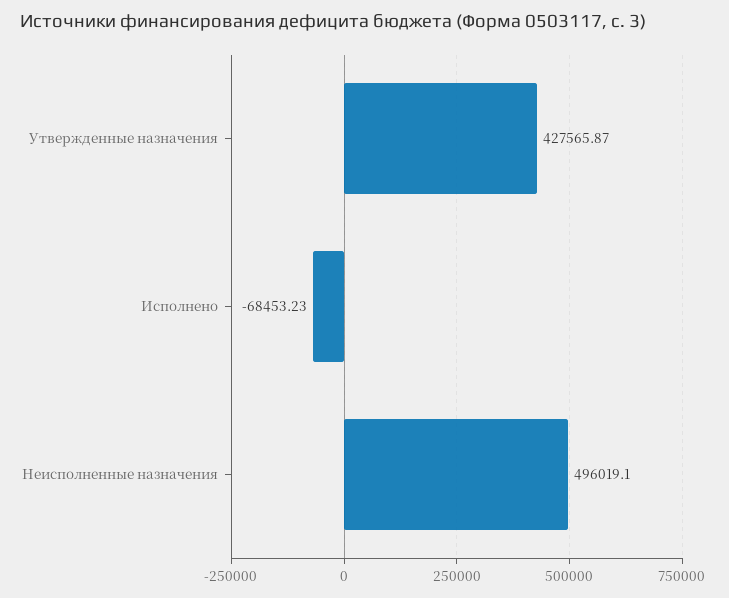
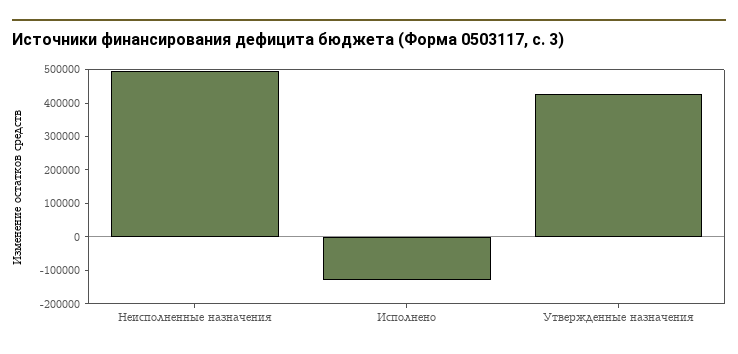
Исполнено: -68453.23 -> -125000

